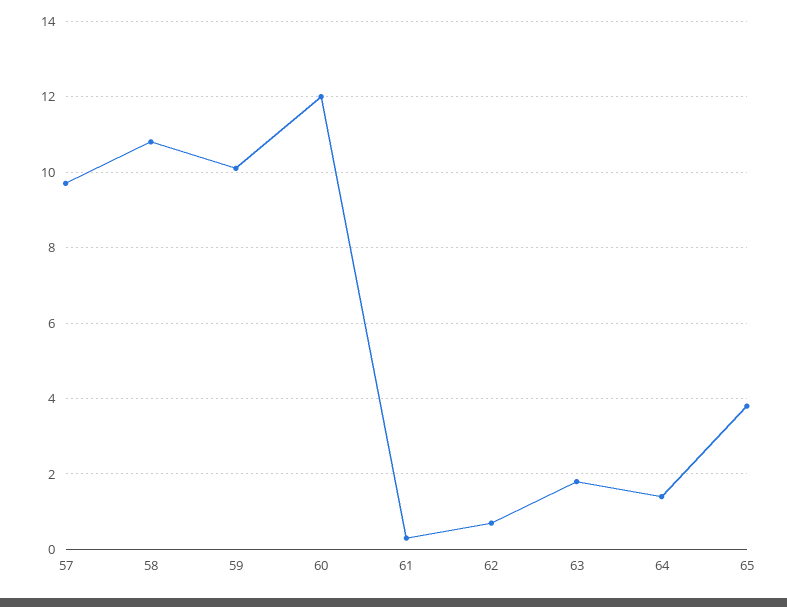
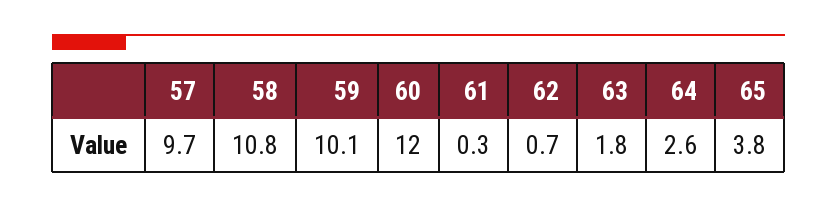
64: 1.5 -> 2.6

